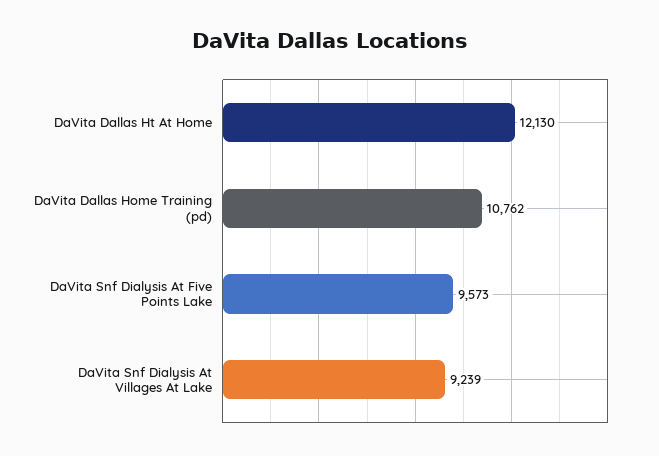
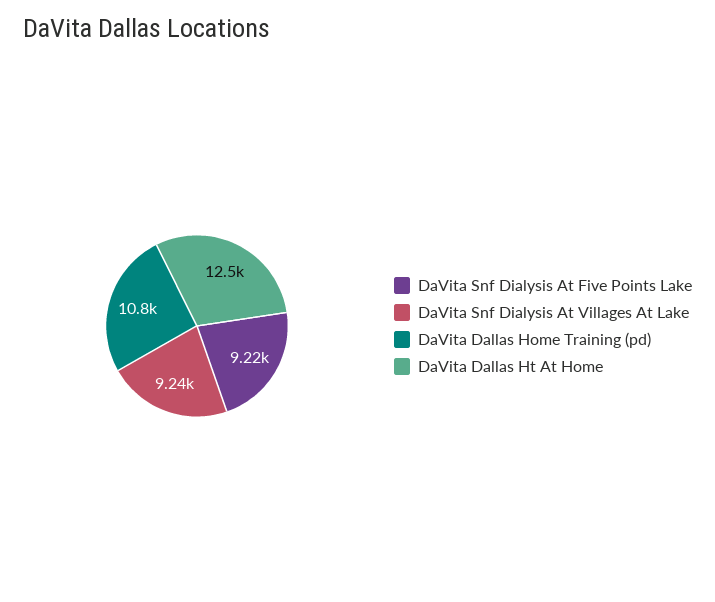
DaVita Dallas Ht At Home: 12130 -> 12500
DaVita Snf Dialysis At Five Points Lake: 9573 -> 9220

